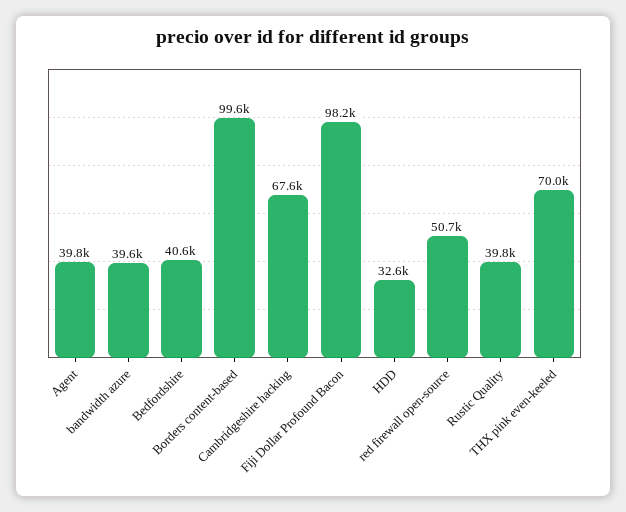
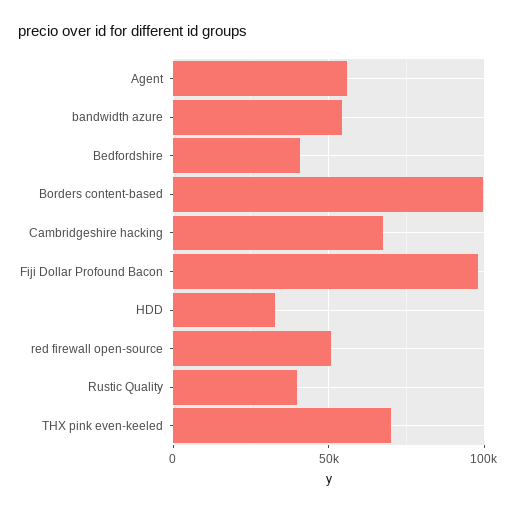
Agent: 39800 -> 55000
bandwidth azure: 39600 -> 55000

